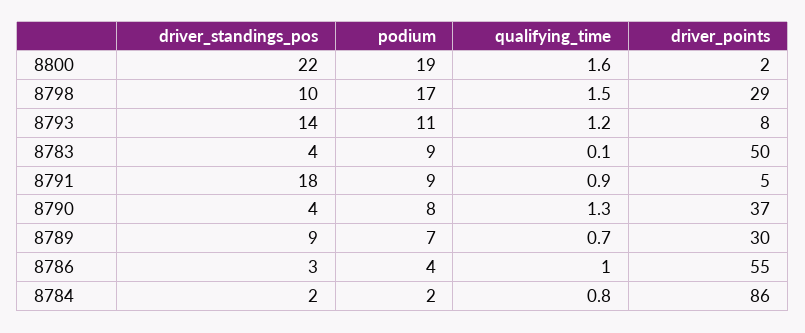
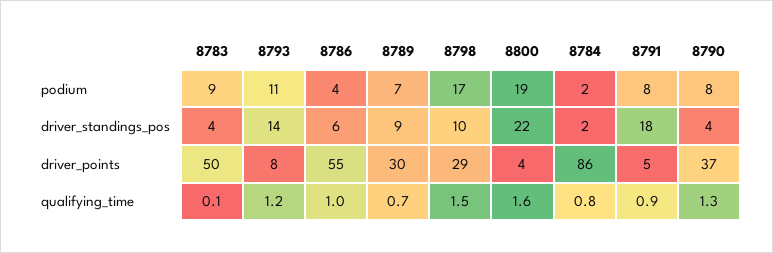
driver_points, 8800: 2 -> 4
podium, 8791: 9 -> 8
driver_standings_pos, 8786: 3 -> 6

